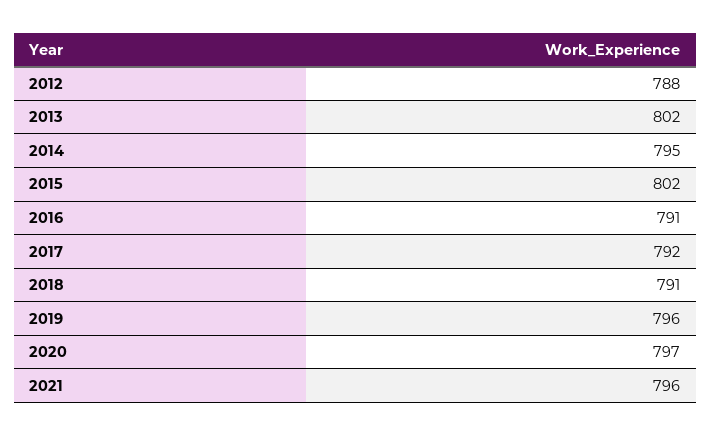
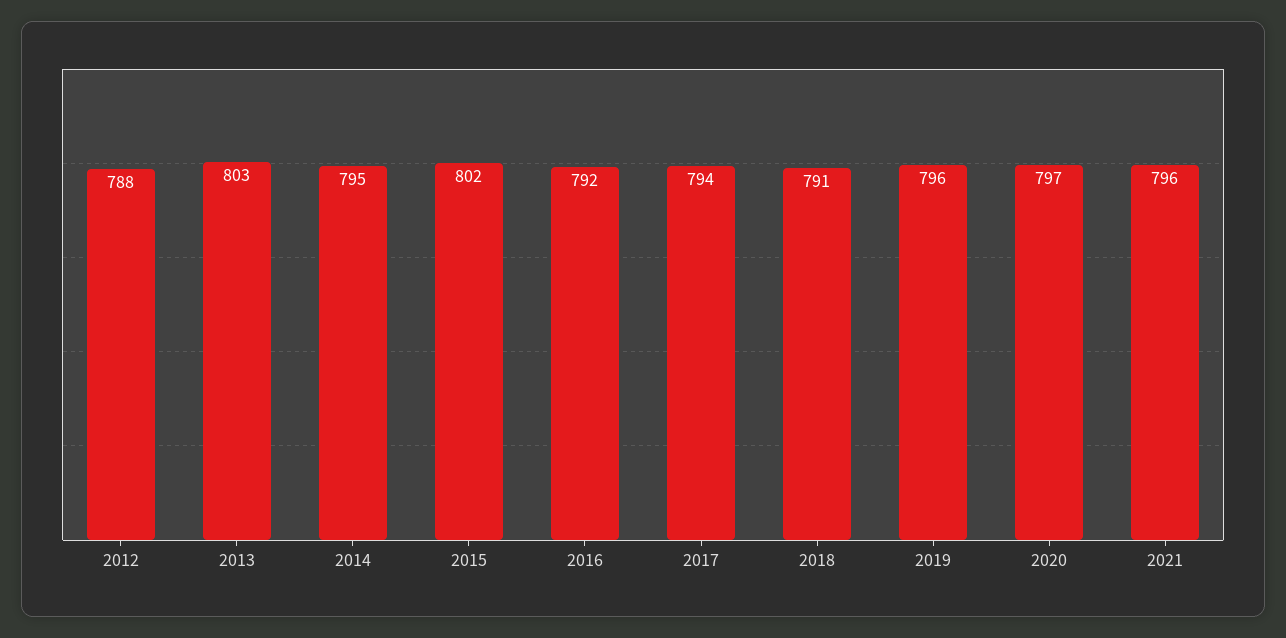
2013: 802 -> 803
2016: 791 -> 792
2017: 792 -> 794

